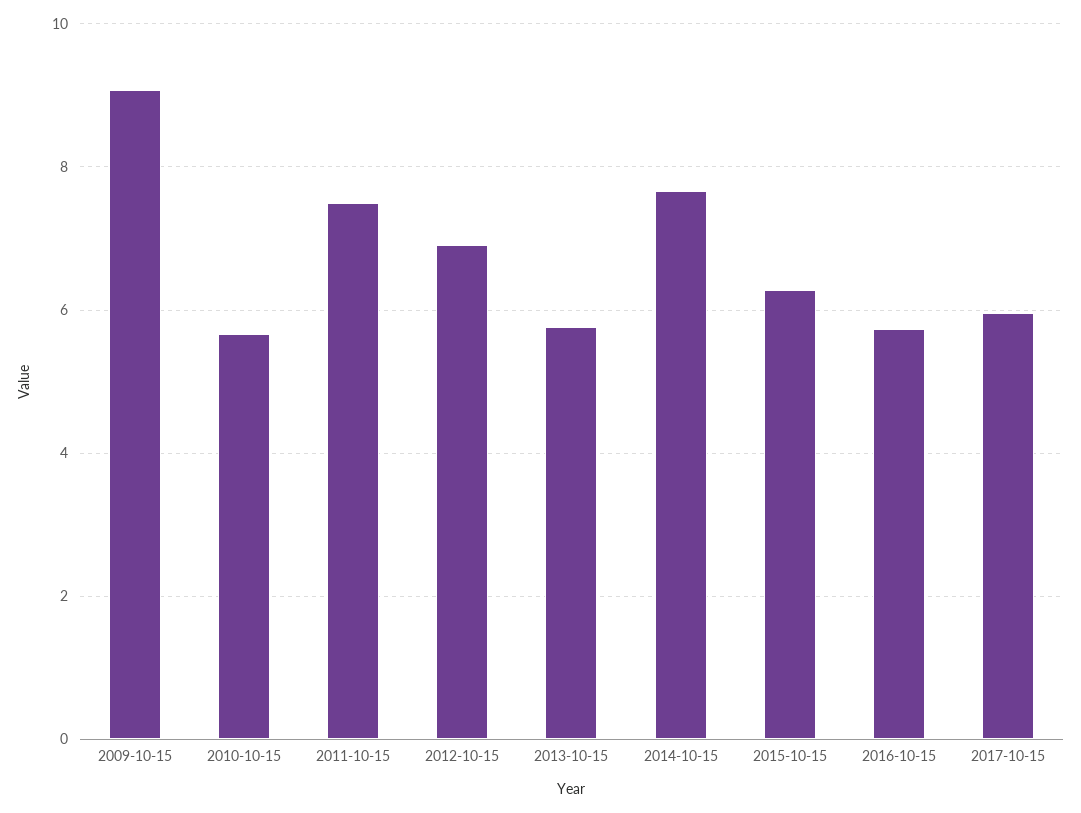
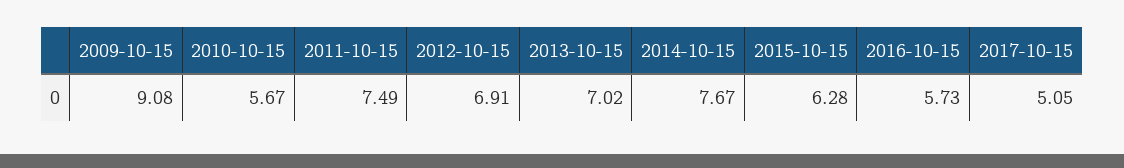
2013-10-15: 5.8 -> 7.02
2017-10-15: 6 -> 5.05

